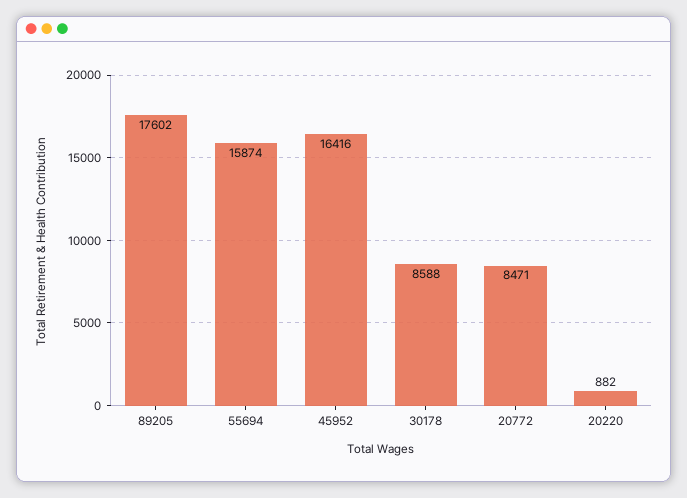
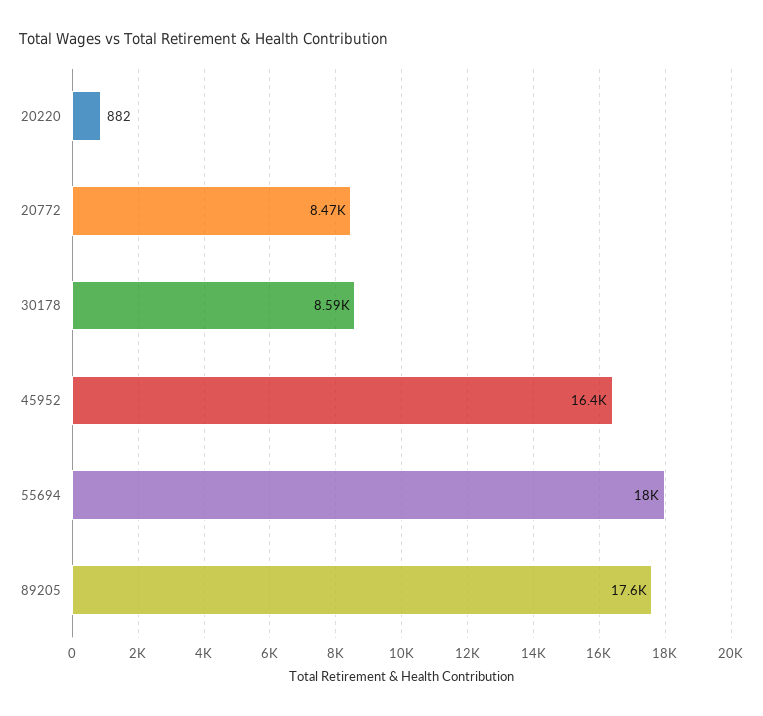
55694: 15874 -> 18000

